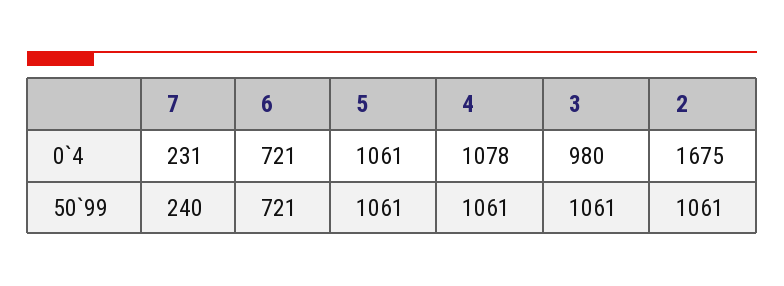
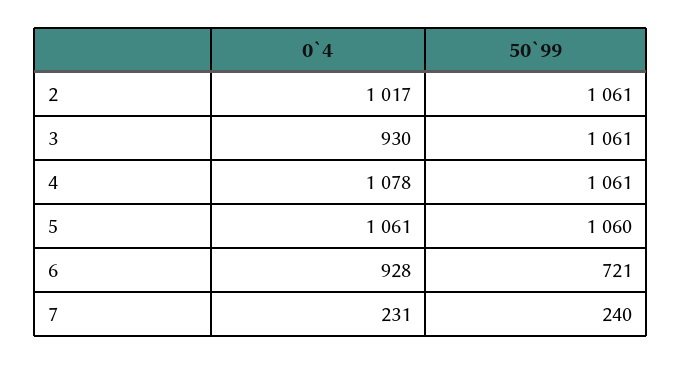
6, 0`4: 721 -> 928
3, 0`4: 980 -> 930
2, 0`4: 1675 -> 1017
5, 50`99: 1061 -> 1060

